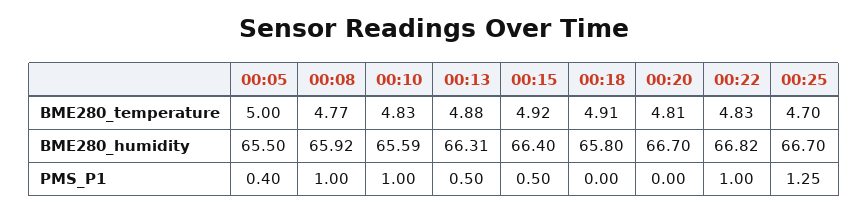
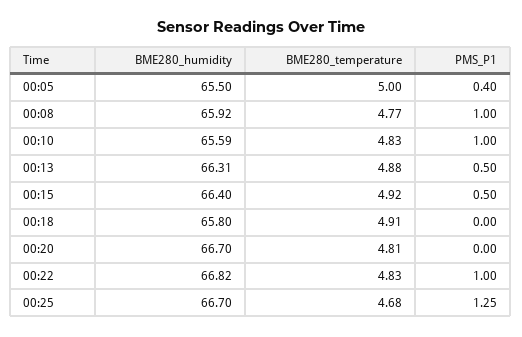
00:25, BME280_temperature: 4.7 -> 4.68

